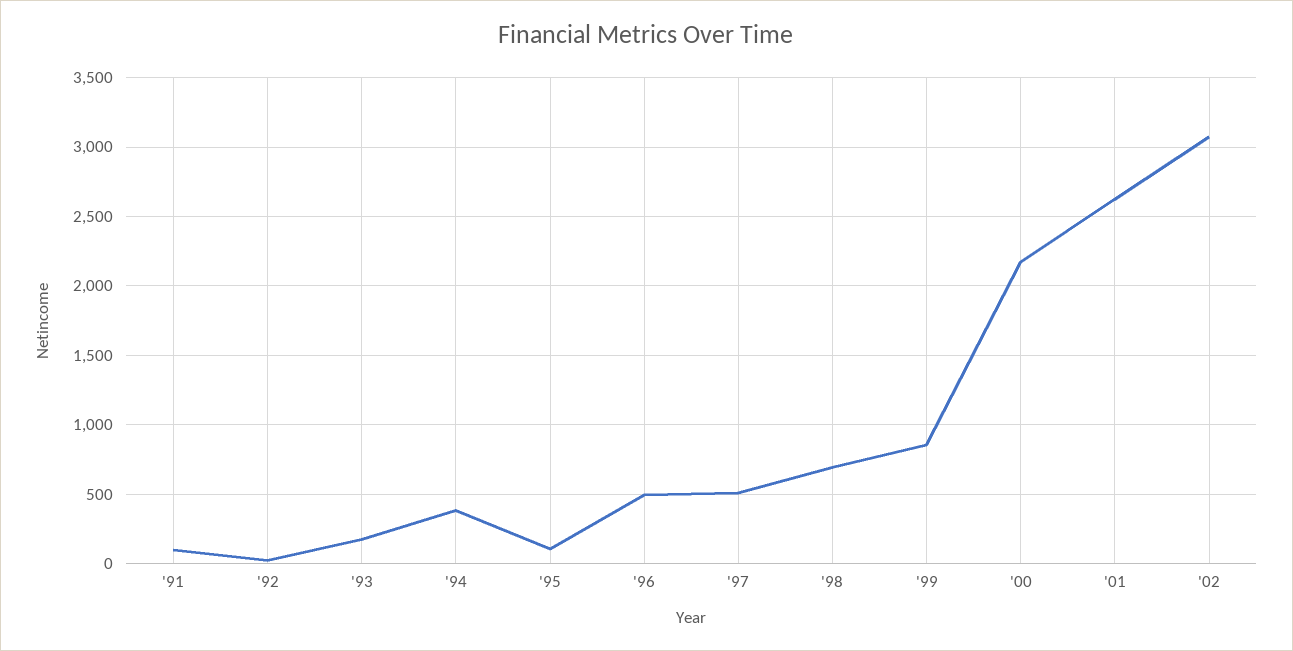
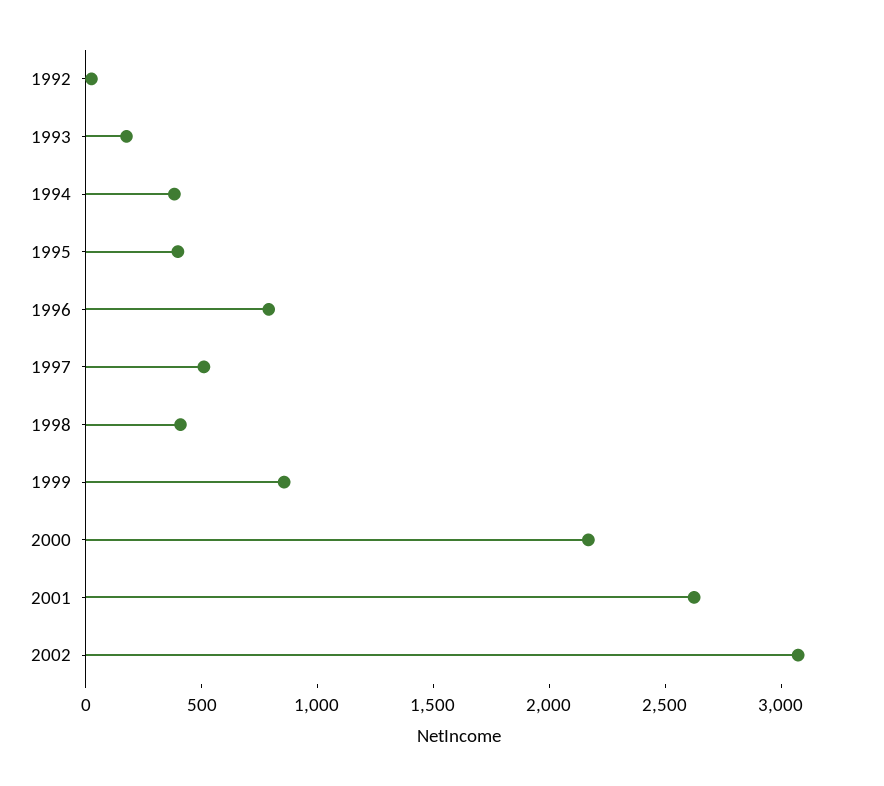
'91: 100 -> none
'95: 100 -> 400
'96: 500 -> 800
'98: 700 -> 400

